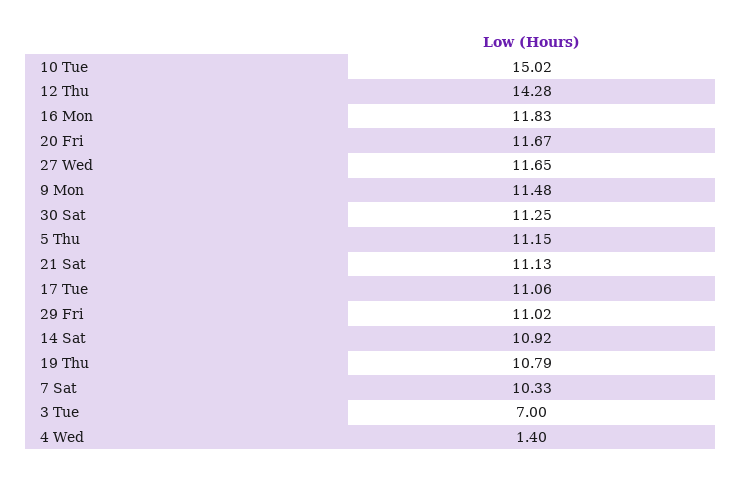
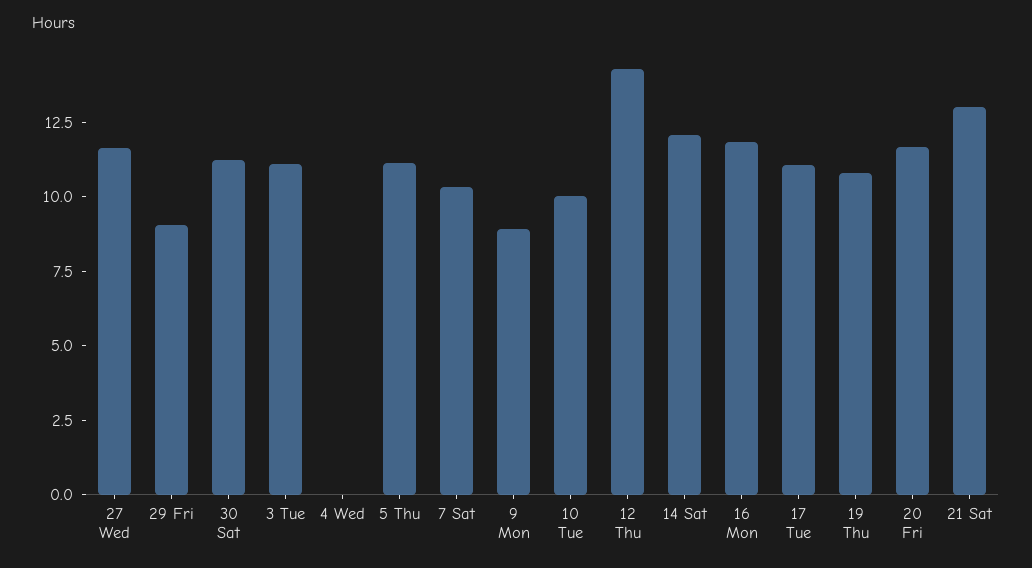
10 Tue: 15.02 -> 10
9 Mon: 11.48 -> 9
21 Sat: 11.13 -> 13
29 Fri: 11.02 -> 9
14 Sat: 10.92 -> 12
3 Tue: 7 -> 11
4 Wed: 1.4 -> 0

